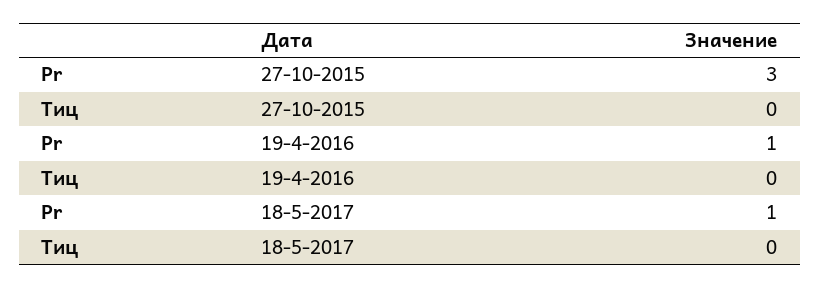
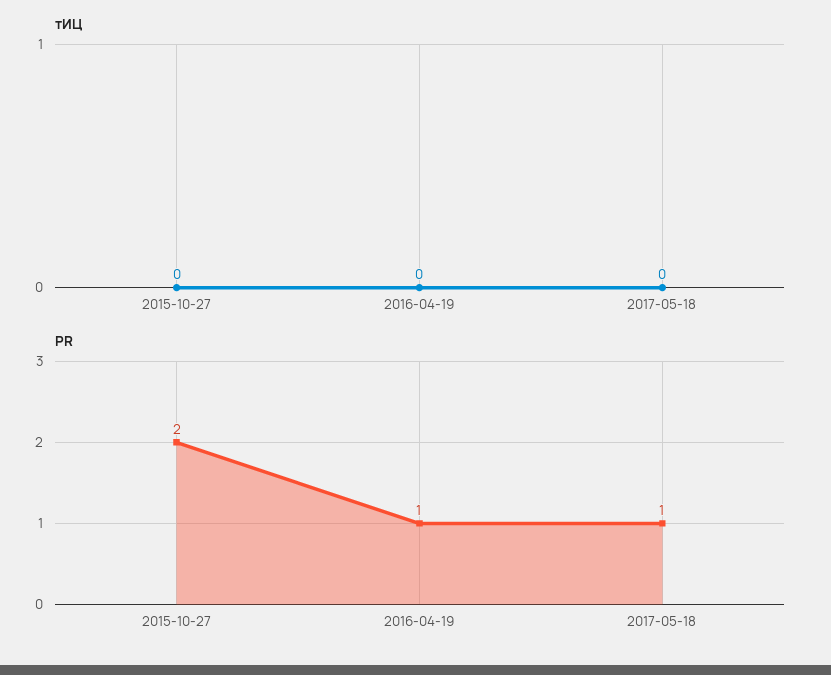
Pr, 27-10-2015: 3 -> 2

